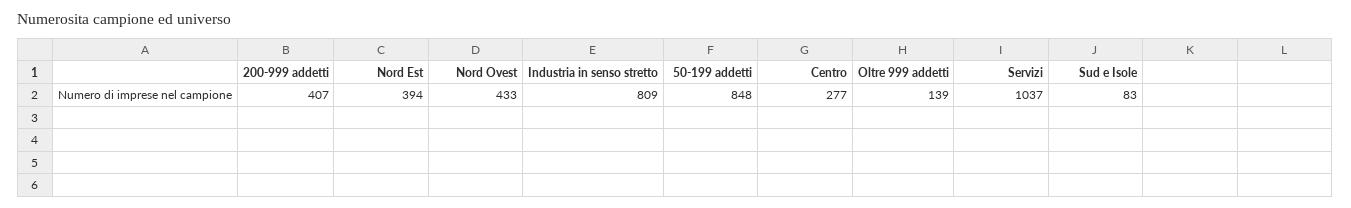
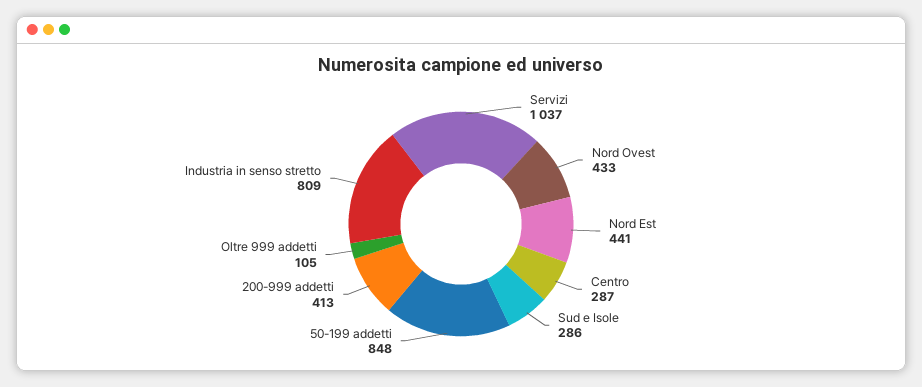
200-999 addetti: 407 -> 413
Nord Est: 394 -> 441
Centro: 277 -> 287
Oltre 999 addetti: 139 -> 105
Sud e Isole: 83 -> 286

